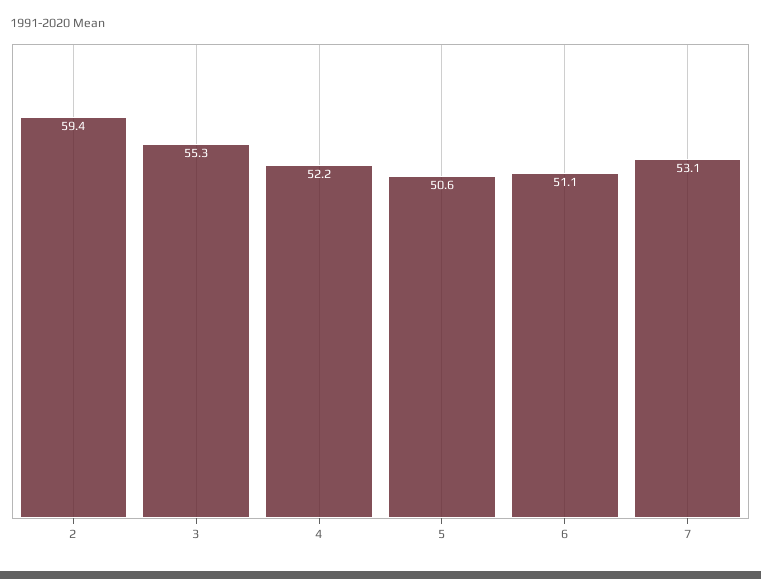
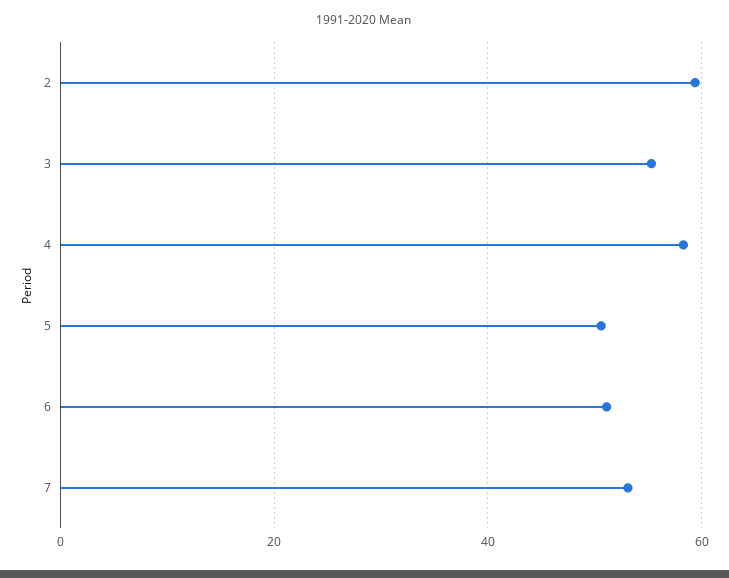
4: 52.2 -> 58

